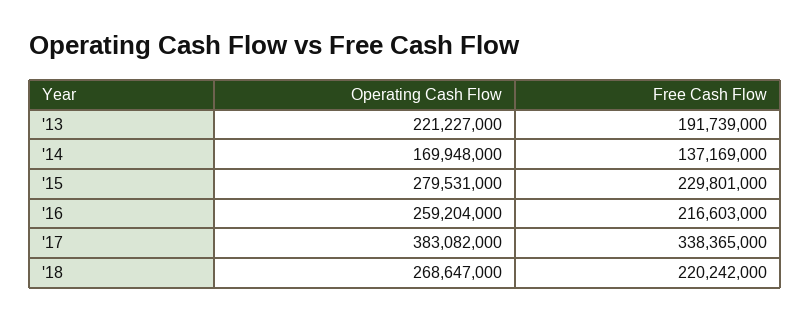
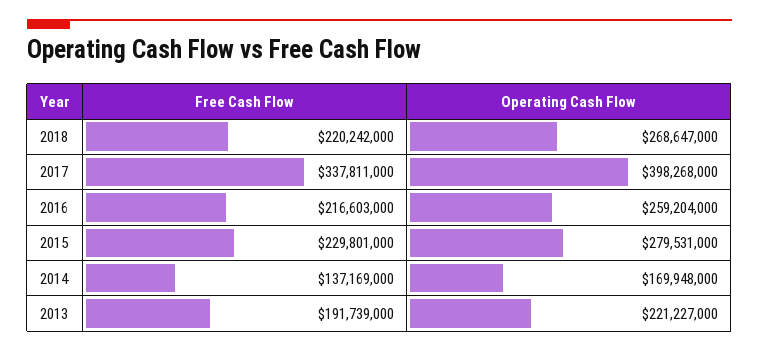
Operating Cash Flow, '17: 383082000 -> 398268000
Free Cash Flow, '17: 338365000 -> 337811000

